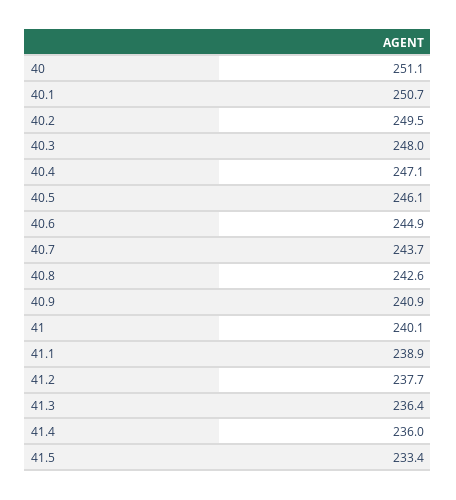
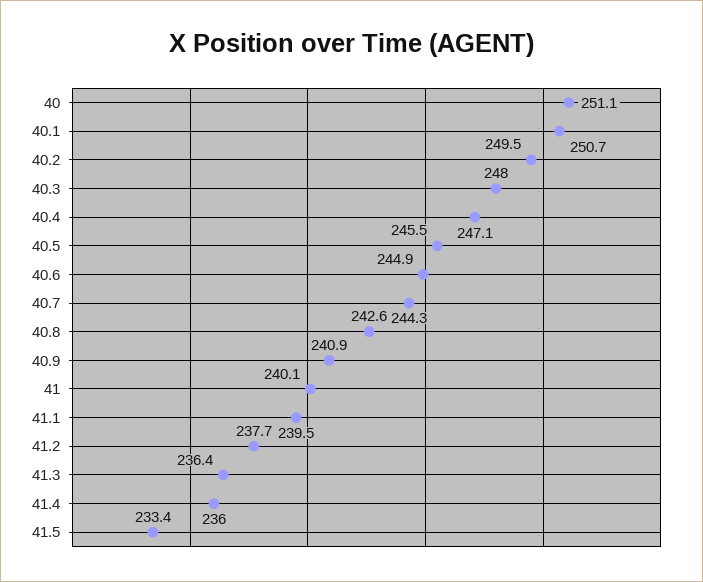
40.5: 246.1 -> 245.5
40.7: 243.7 -> 244.3
41.1: 238.9 -> 239.5

